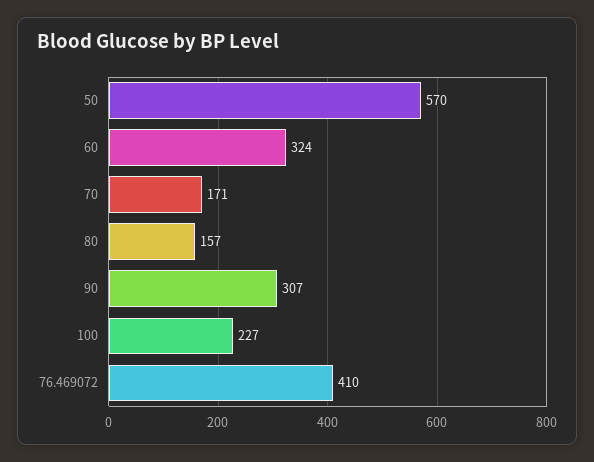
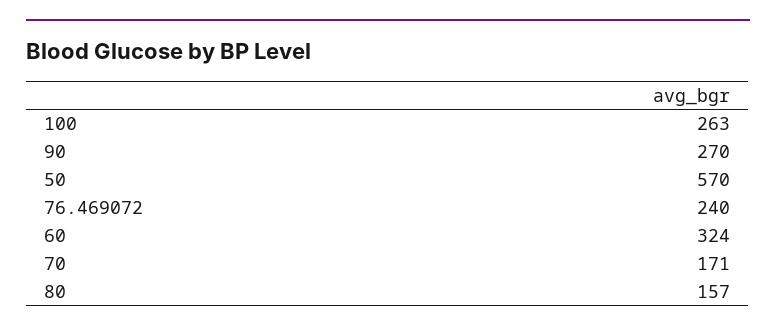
90: 307 -> 270
100: 227 -> 263
76.469072: 410 -> 240

